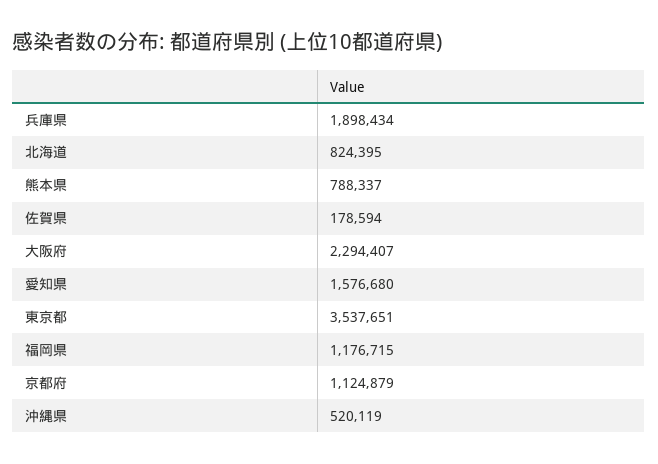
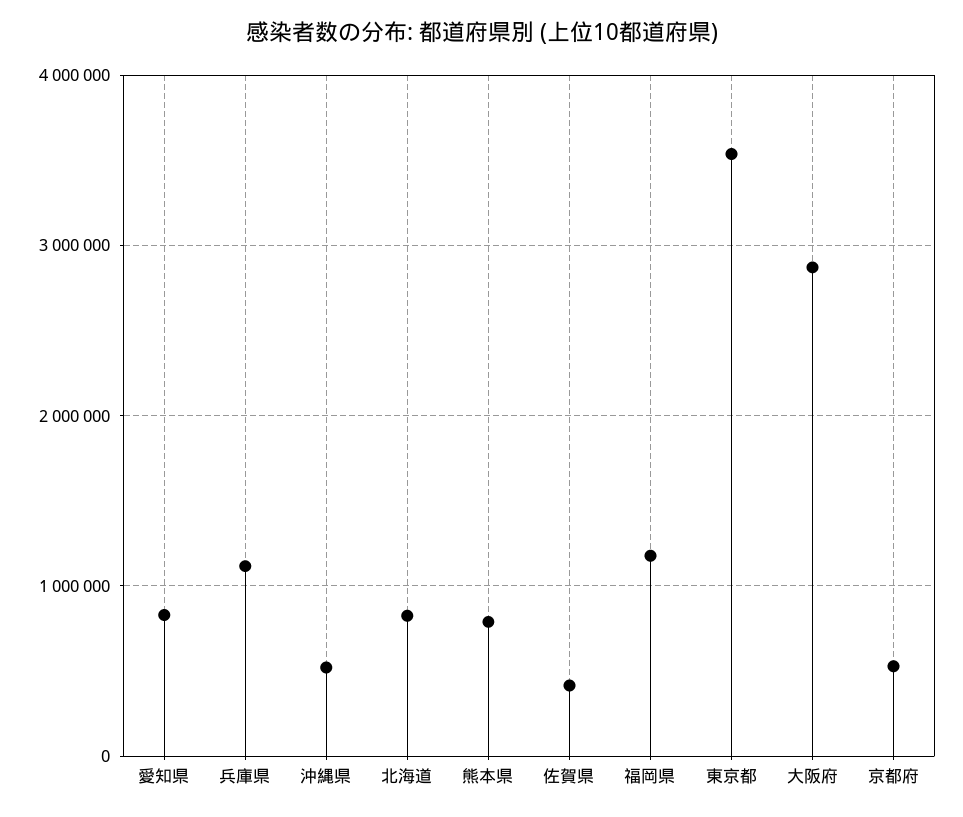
兵庫県: 1898434 -> 1100000
佐賀県: 178594 -> 400000
大阪府: 2294407 -> 2900000
愛知県: 1576680 -> 800000
京都府: 1124879 -> 500000

